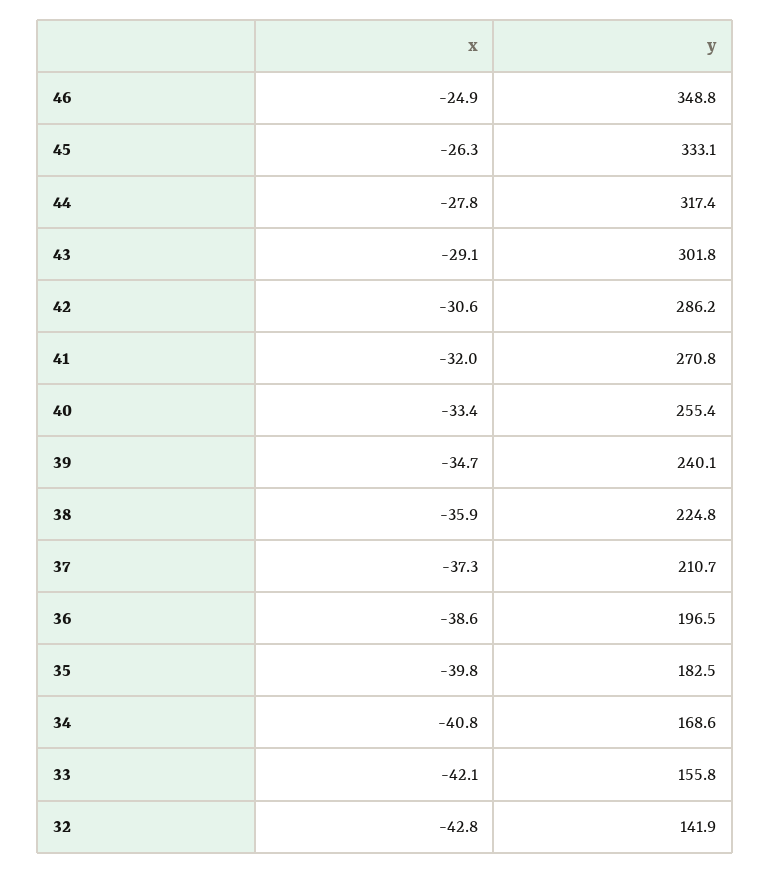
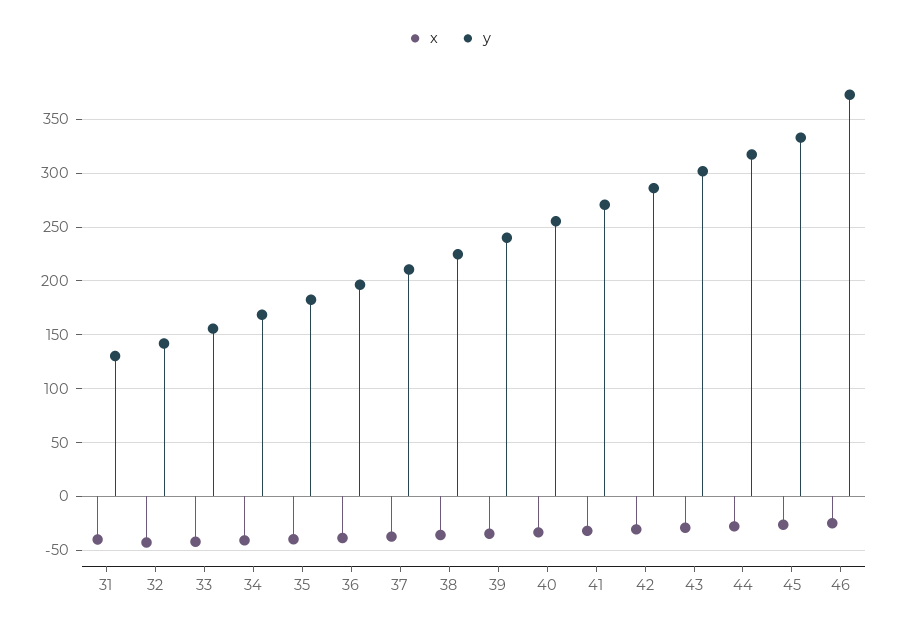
y, 46: 348.8 -> 370
x, 31: none -> -40
y, 31: none -> 130

